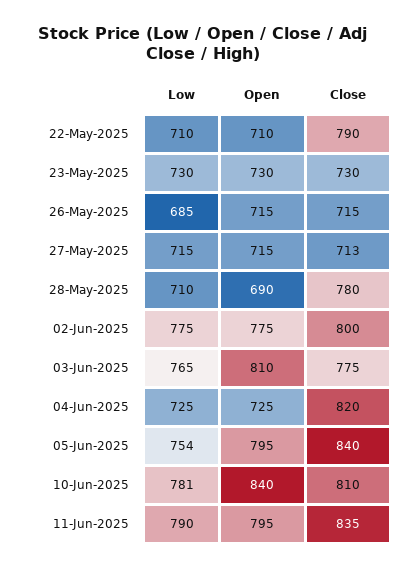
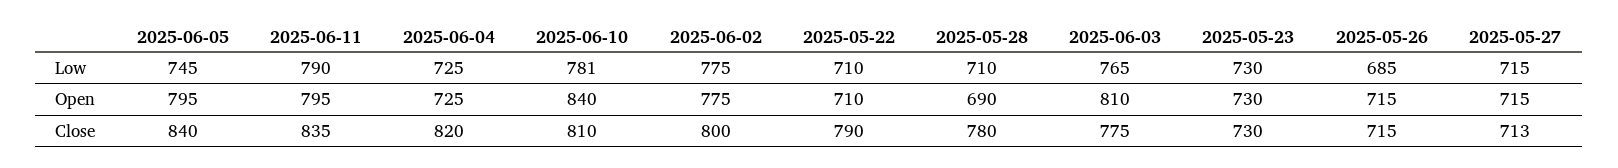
Low, 05-Jun-2025: 754 -> 745

